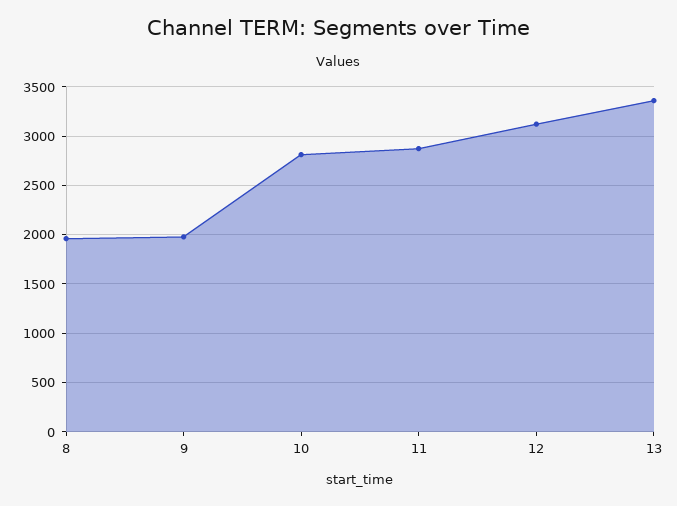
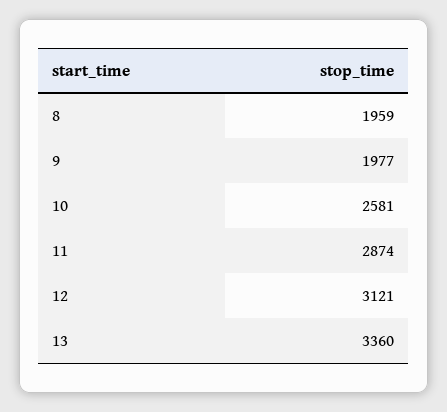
10: 2800 -> 2581

